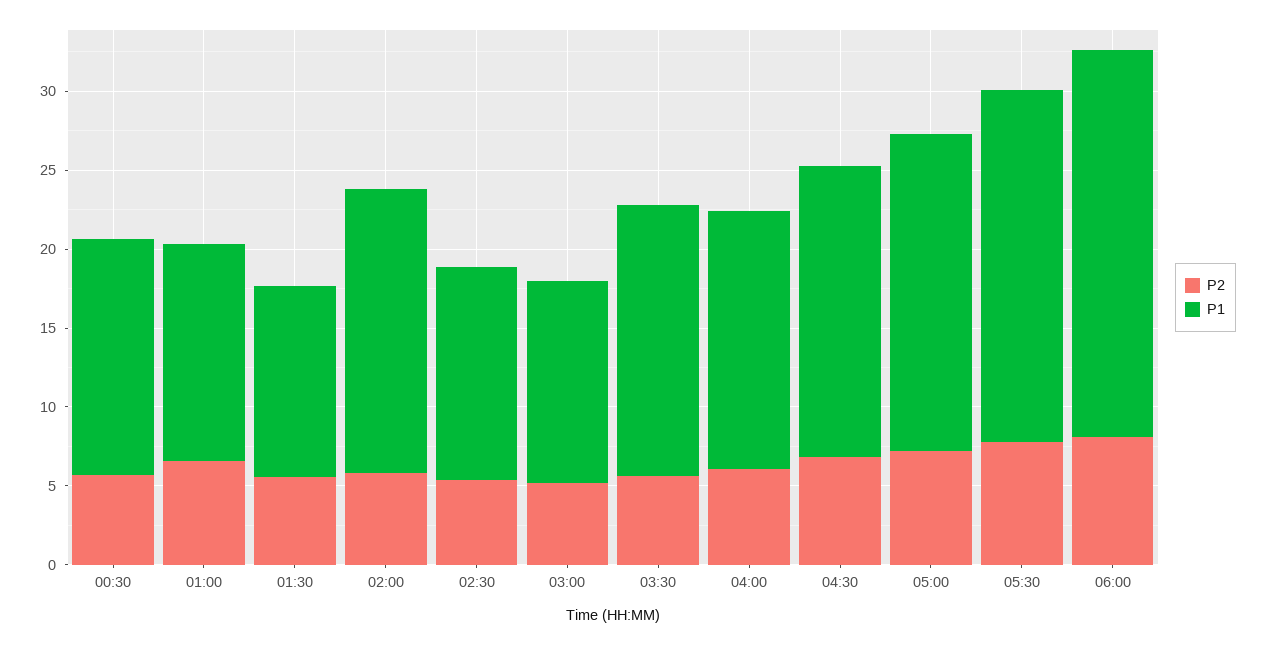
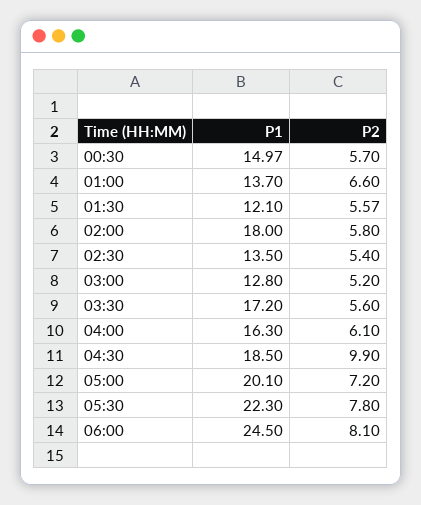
P2, 04:30: 7 -> 9.9

